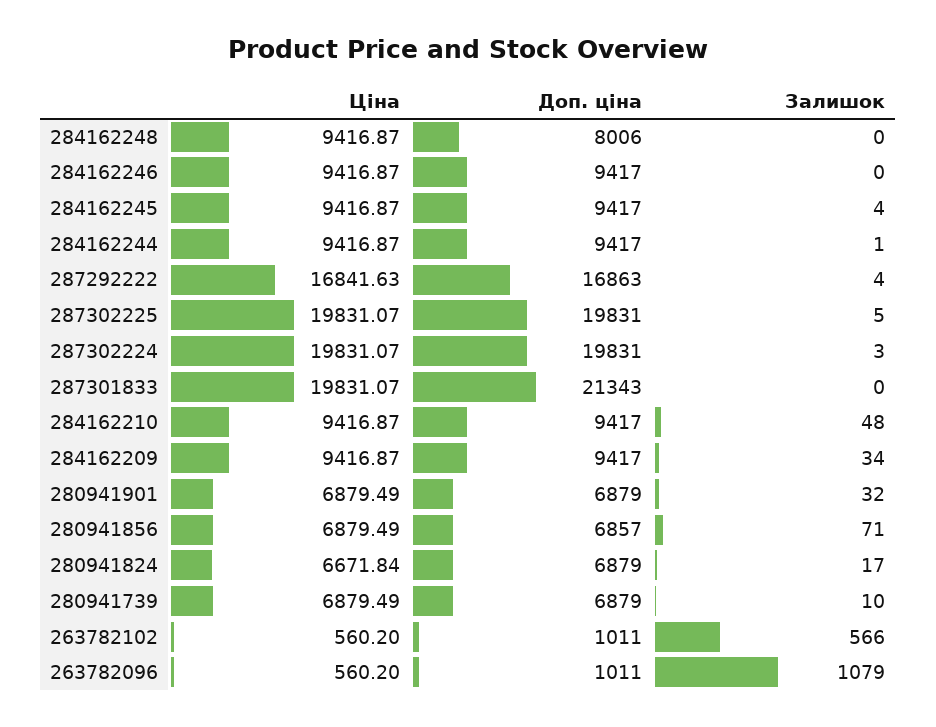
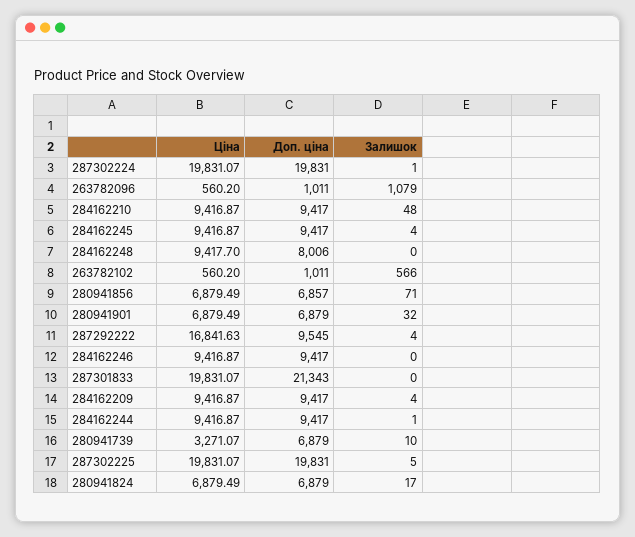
Ціна, 284162248: 9416.87 -> 9417.7
Доп. ціна, 287292222: 16863 -> 9545
Залишок, 287302224: 3 -> 1
Залишок, 284162209: 34 -> 4
Ціна, 280941824: 6671.84 -> 6879.49
Ціна, 280941739: 6879.49 -> 3271.07

